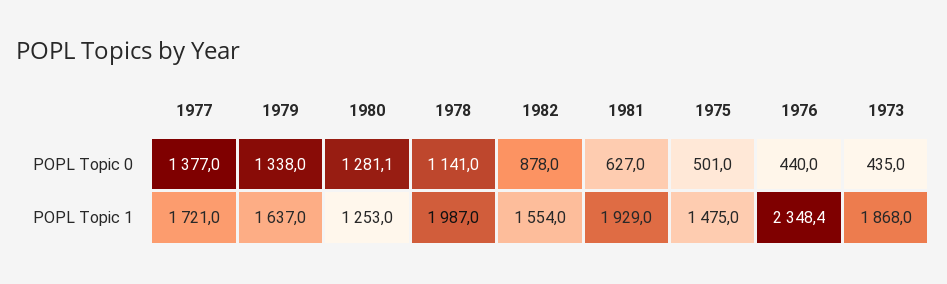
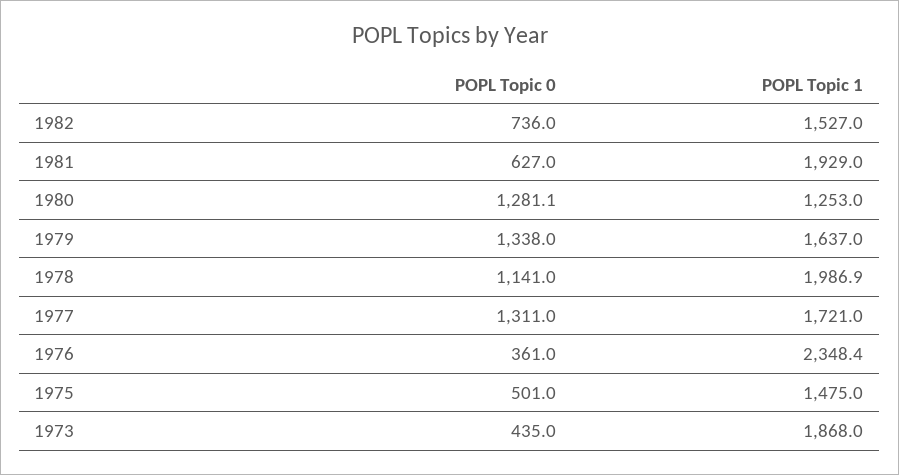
1977, POPL Topic 0: 1377 -> 1311
1982, POPL Topic 0: 878 -> 736
1976, POPL Topic 0: 440 -> 361
1978, POPL Topic 1: 1987 -> 1986.9
1982, POPL Topic 1: 1554 -> 1527

